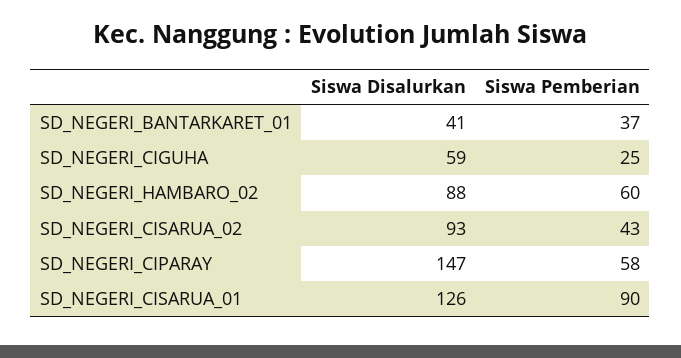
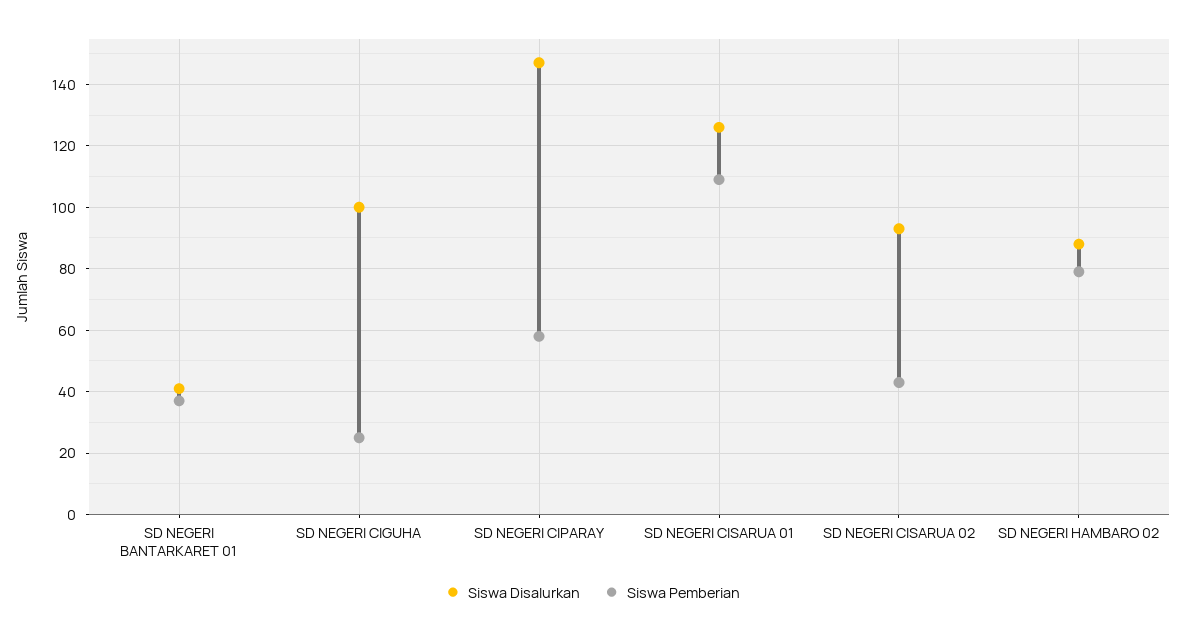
Siswa Disalurkan, SD_NEGERI_CIGUHA: 59 -> 100
Siswa Pemberian, SD_NEGERI_HAMBARO_02: 60 -> 80
Siswa Pemberian, SD_NEGERI_CISARUA_01: 90 -> 110

